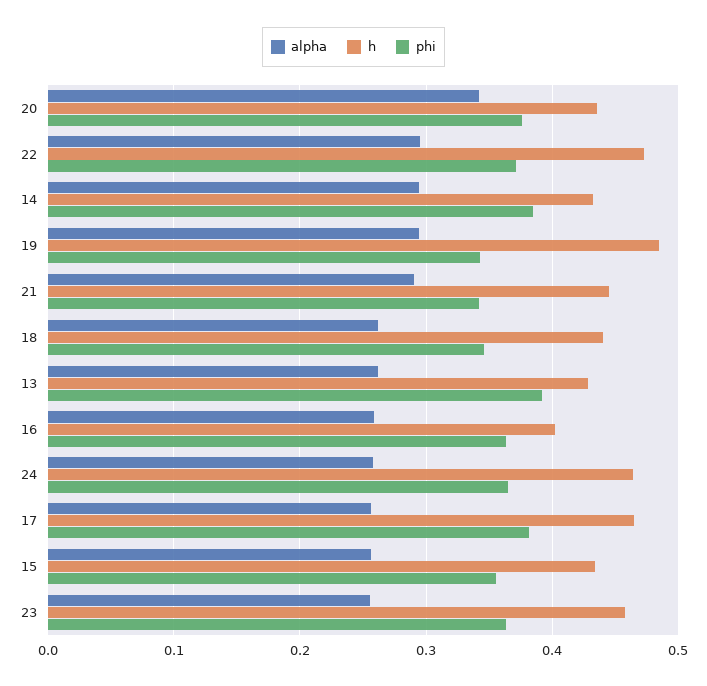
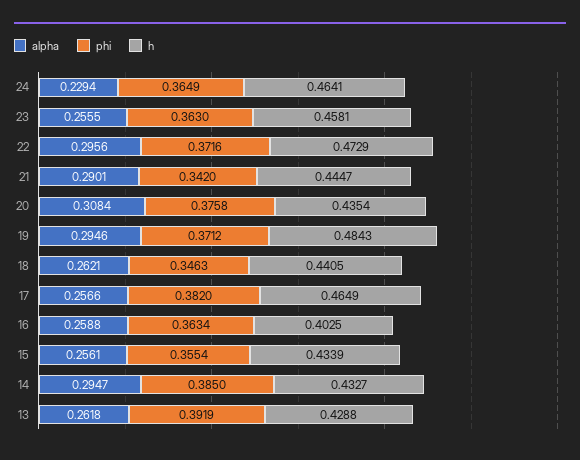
alpha, 20: 0.34 -> 0.3084
phi, 19: 0.34 -> 0.3712
alpha, 24: 0.26 -> 0.2294

